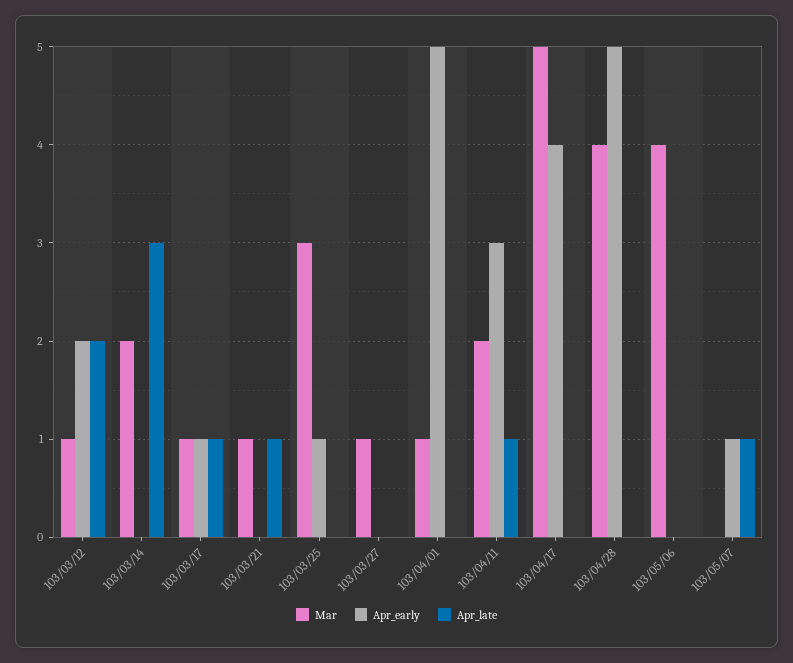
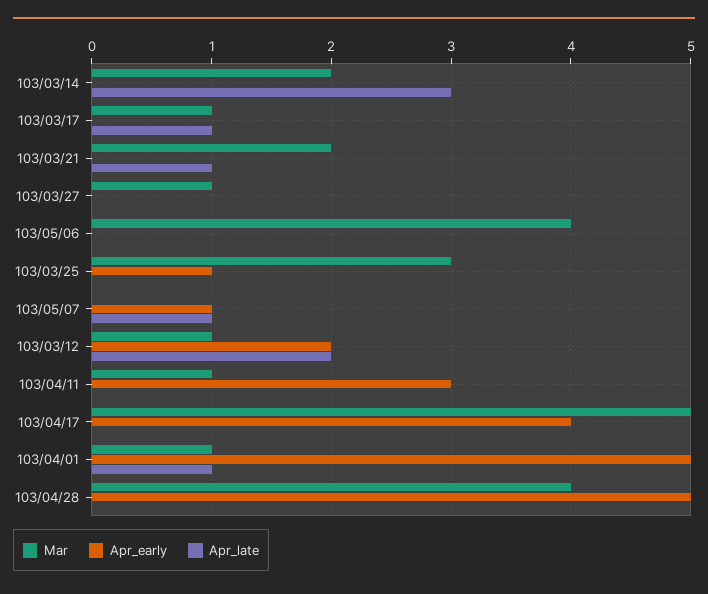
Apr_early, 103/03/17: 1 -> 0
Mar, 103/03/21: 1 -> 2
Apr_late, 103/04/01: 0 -> 1
Mar, 103/04/11: 2 -> 1
Apr_late, 103/04/11: 1 -> 0

